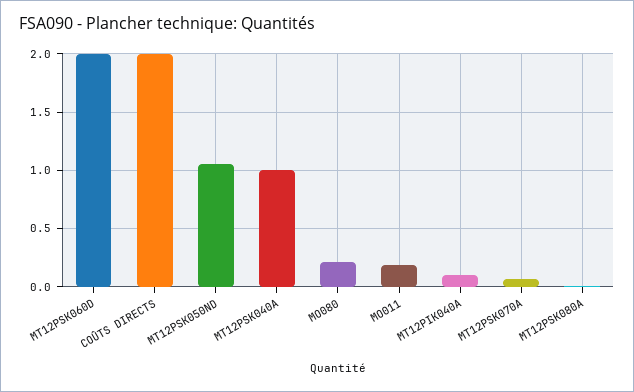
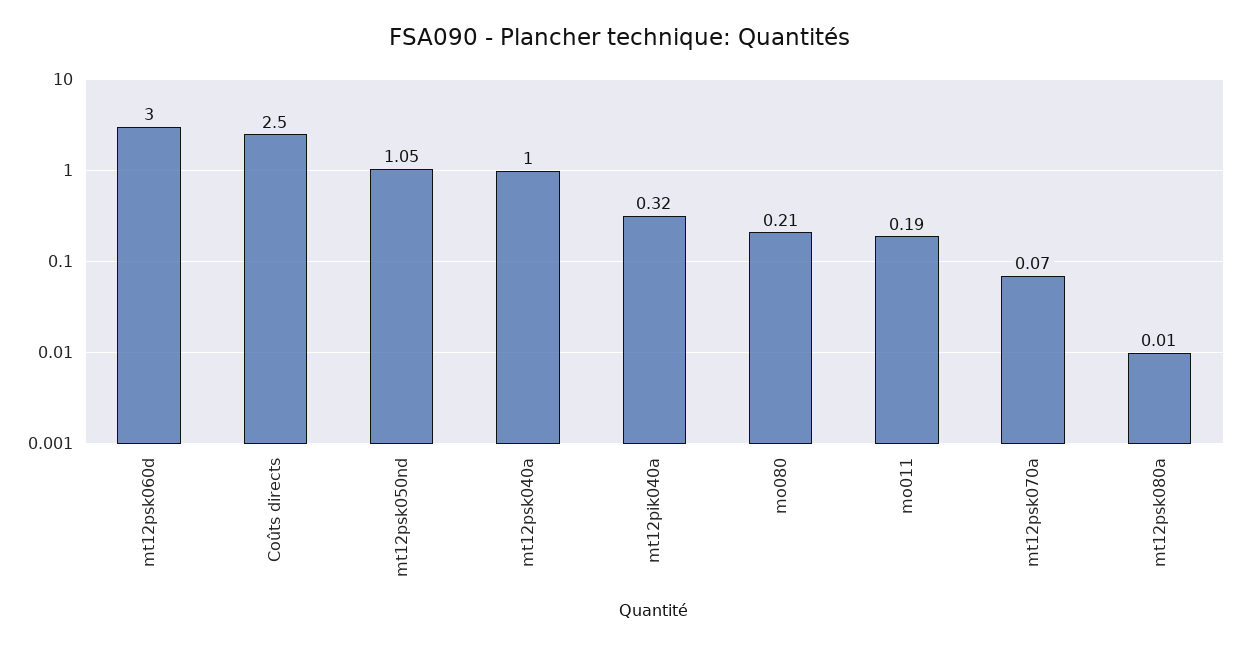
MT12PSK060D: 2 -> 3
COÛTS DIRECTS: 2 -> 2.5
MT12PIK040A: 0.1 -> 0.32

